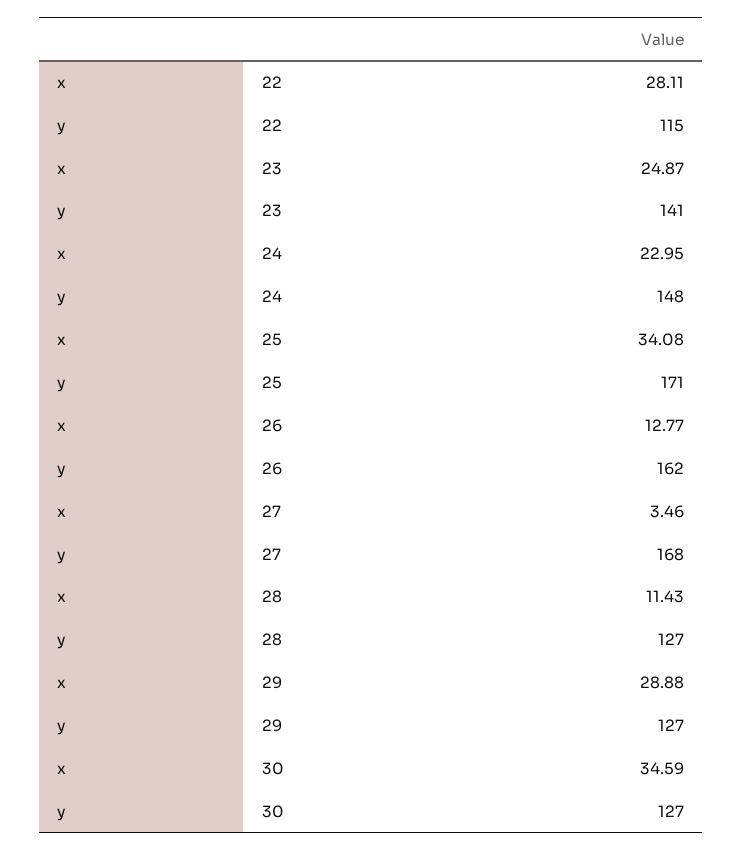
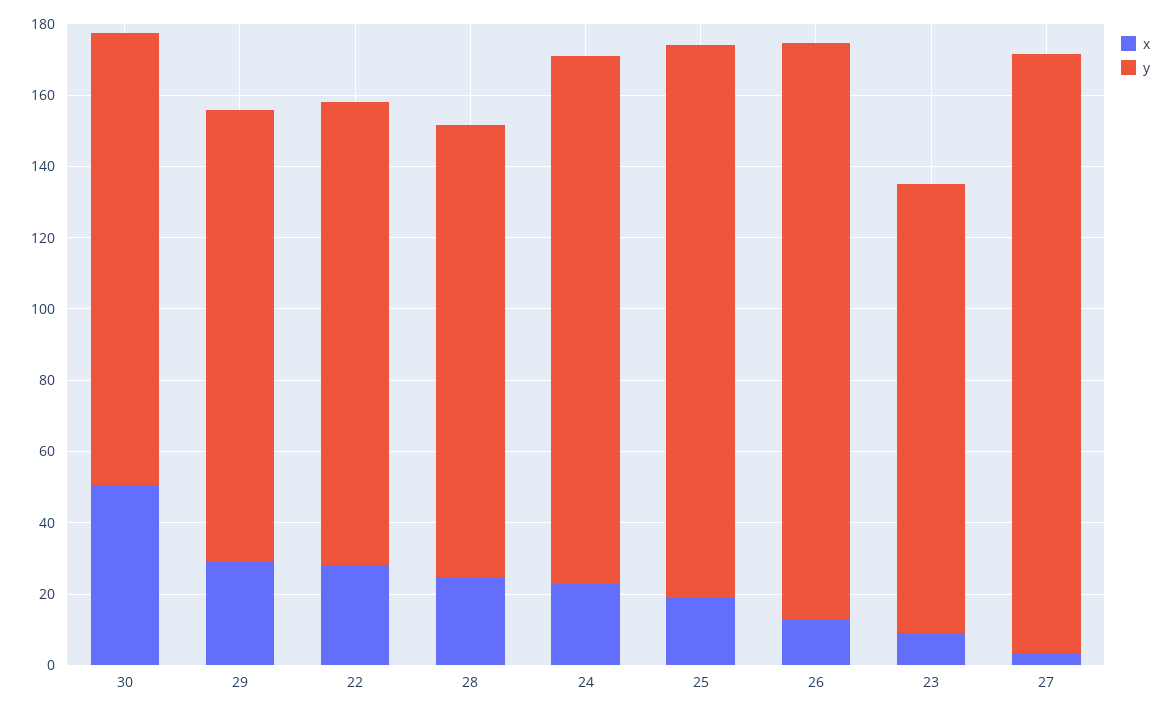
y, 22: 115 -> 130
x, 23: 24.87 -> 10
y, 23: 141 -> 125
x, 25: 34.08 -> 20
y, 25: 171 -> 155
x, 28: 11.43 -> 25
x, 30: 34.59 -> 50

